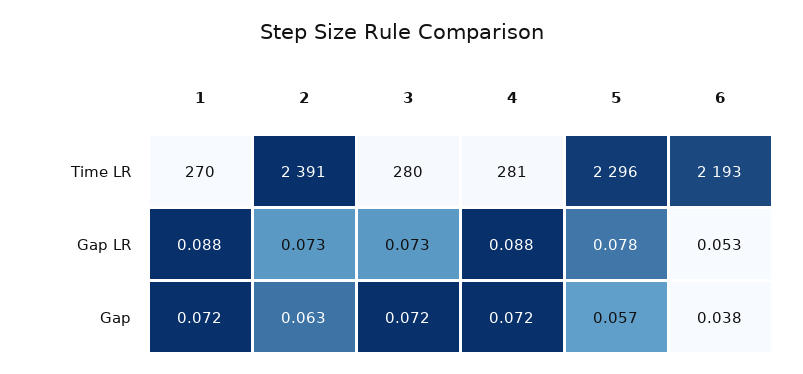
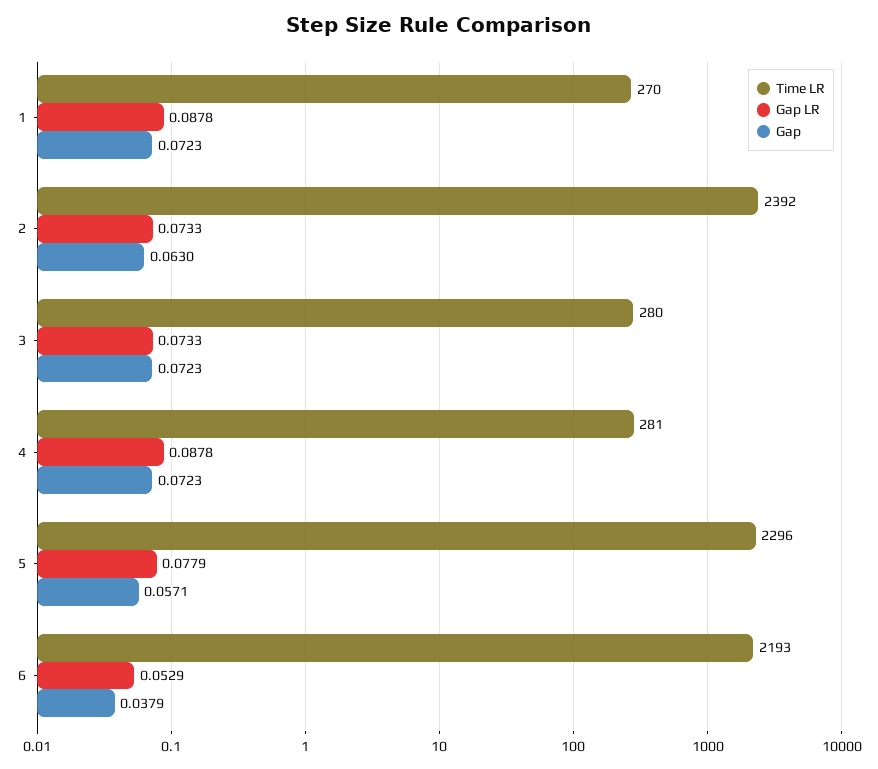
Time LR, 2: 2391 -> 2392

